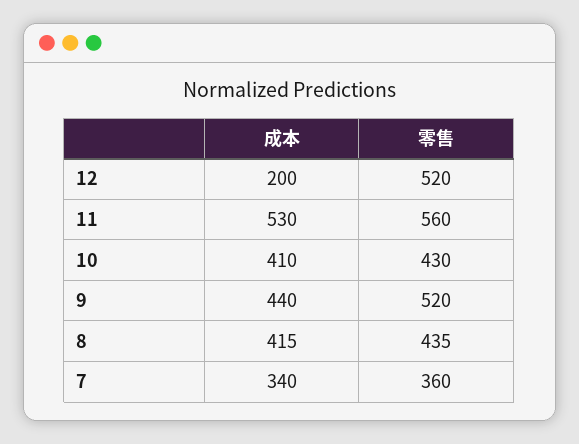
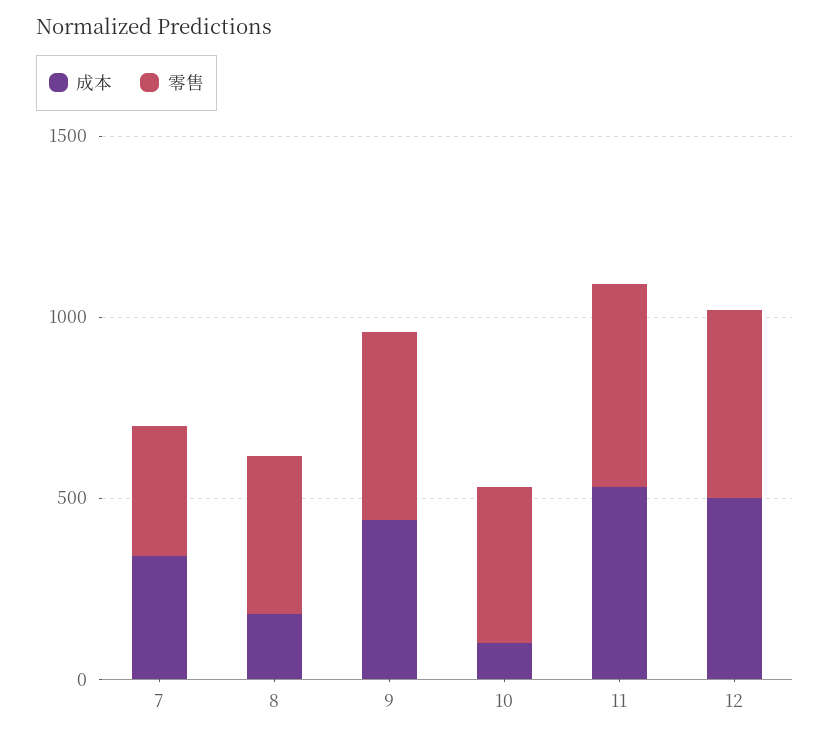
成本, 12: 200 -> 500
成本, 10: 410 -> 100
成本, 8: 415 -> 200

